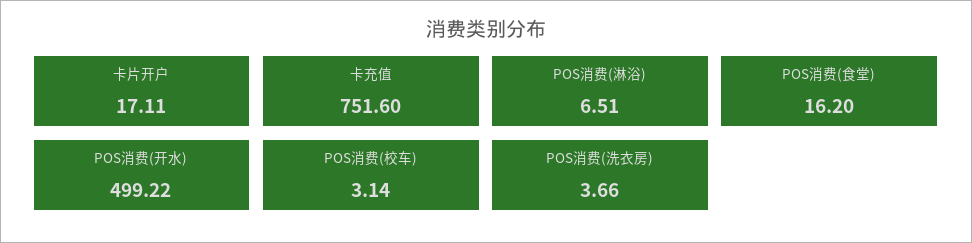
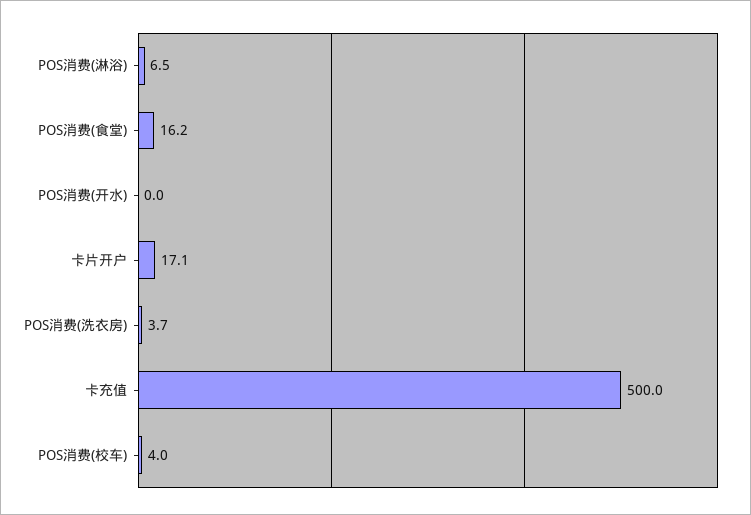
卡充值: 751.6 -> 500
POS消费(开水): 499.22 -> 0
POS消费(校车): 3.14 -> 4

